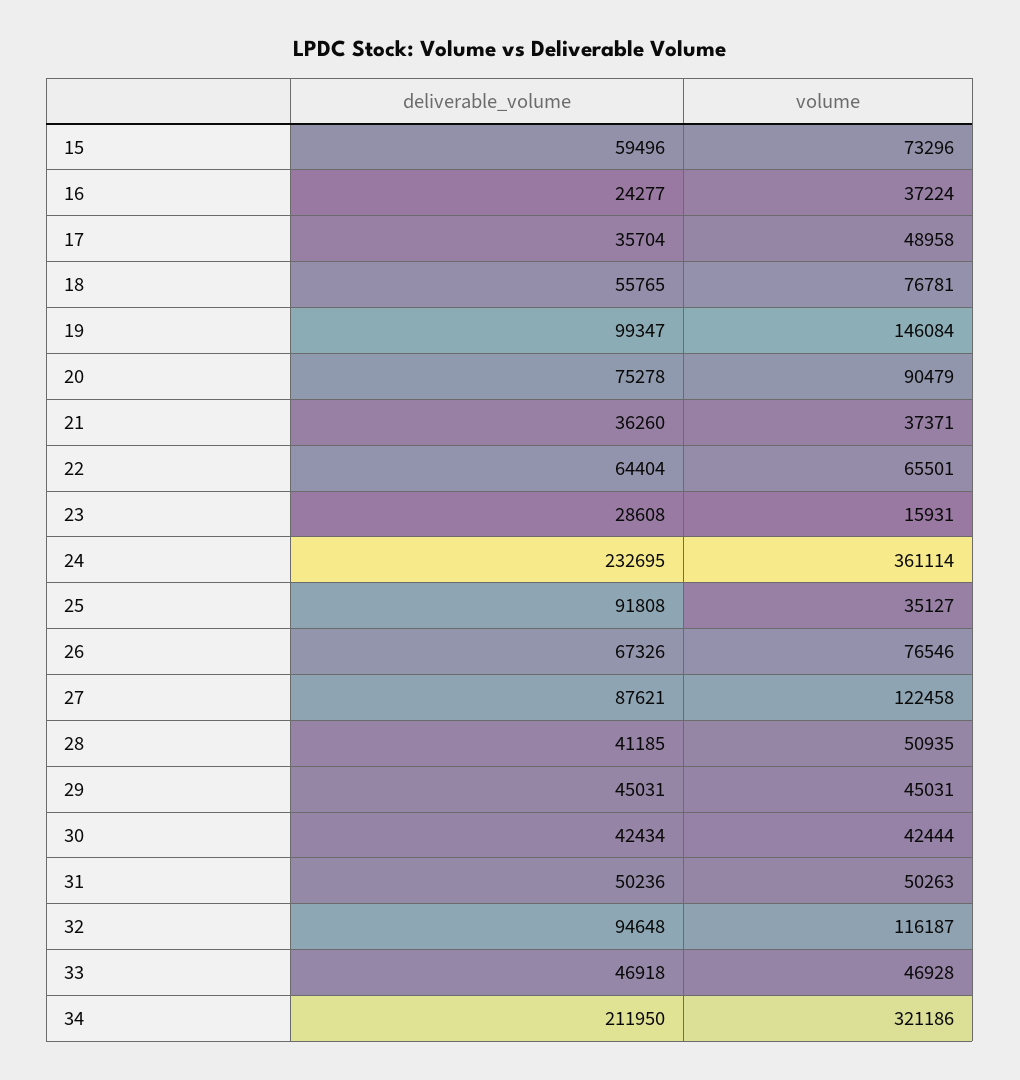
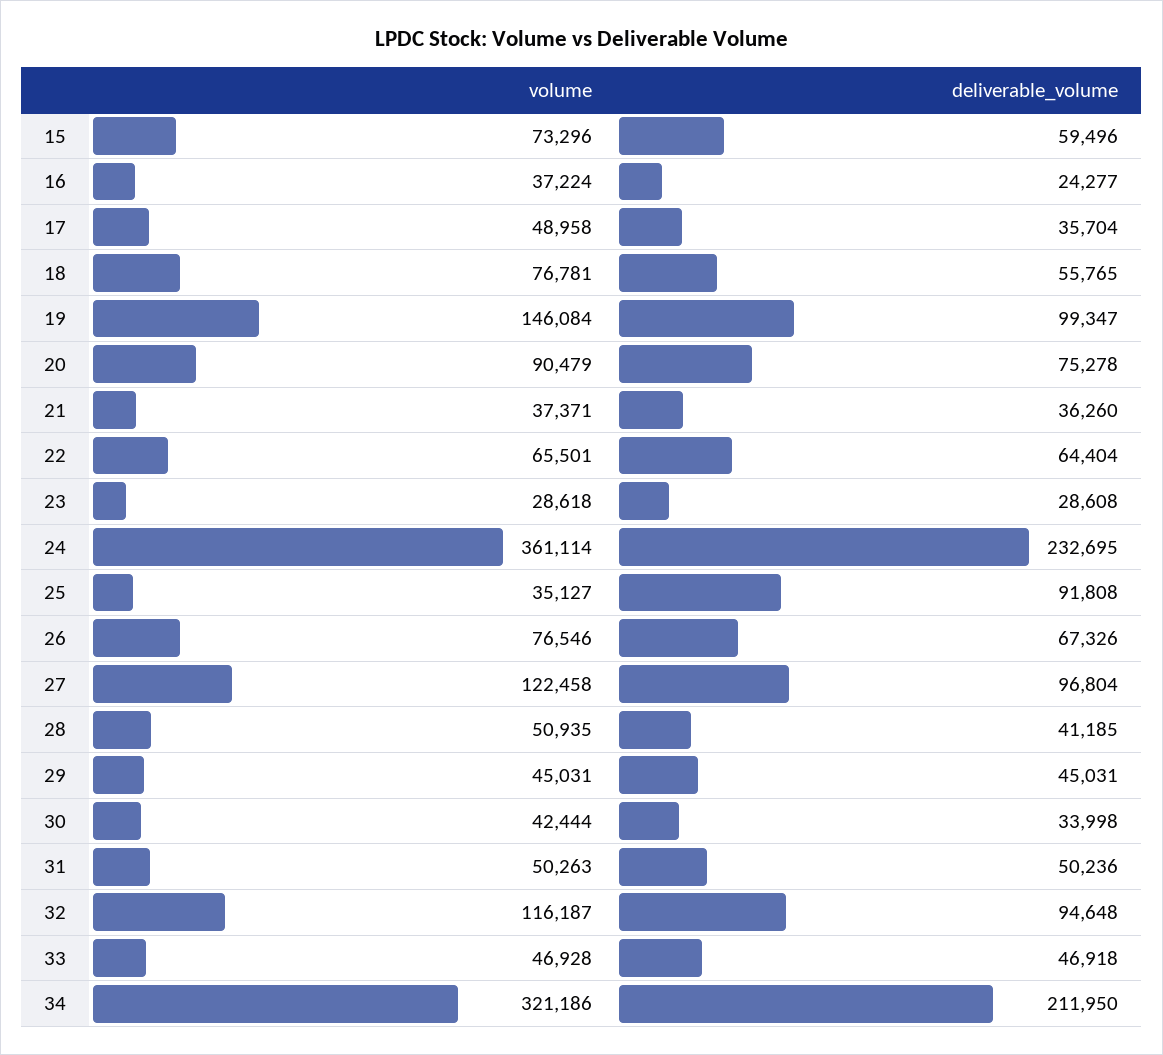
volume, 23: 15931 -> 28618
deliverable_volume, 27: 87621 -> 96804
deliverable_volume, 30: 42434 -> 33998

